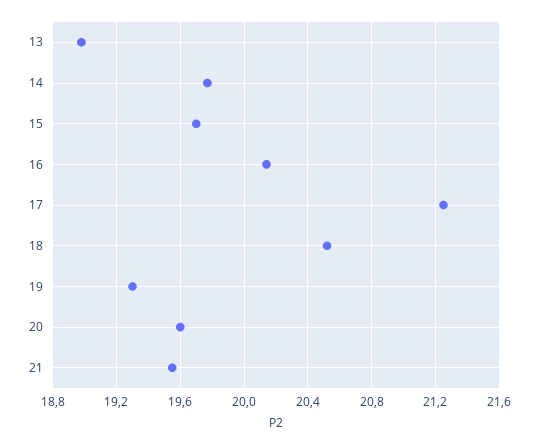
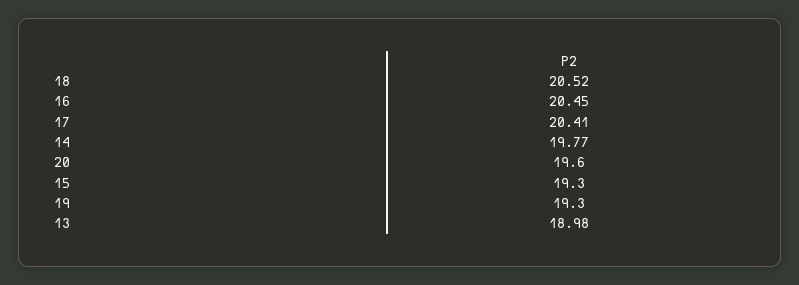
15: 19.7 -> 19.3
16: 20.15 -> 20.45
17: 21.25 -> 20.41
21: 19.55 -> none

